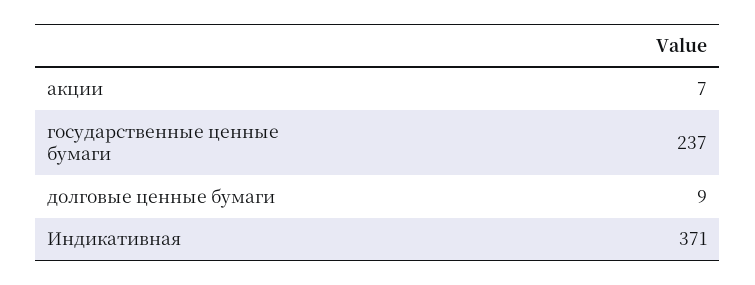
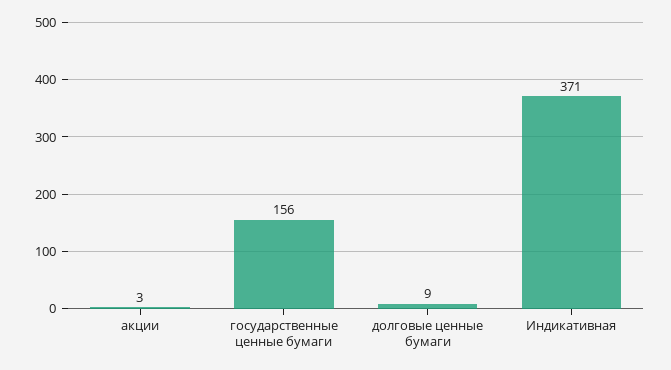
акции: 7 -> 3
государственные ценные бумаги: 237 -> 156

